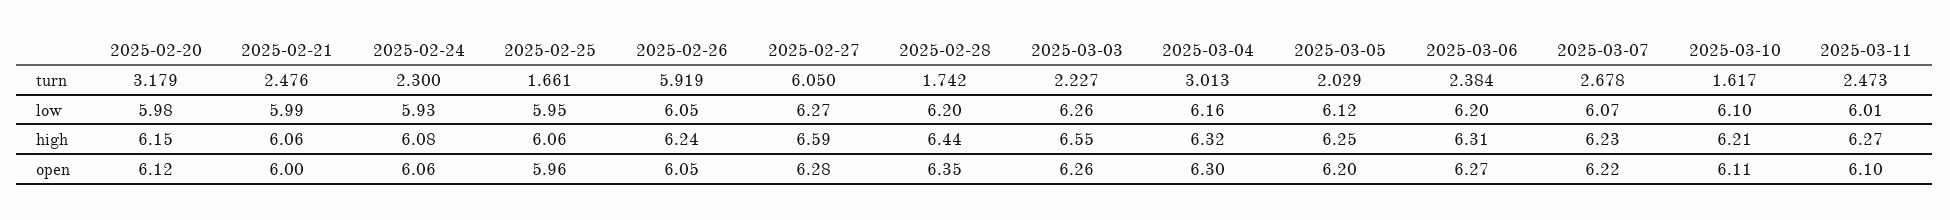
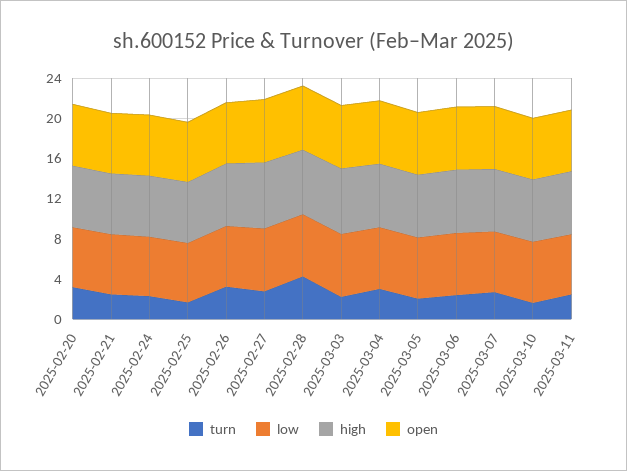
turn, 2025-02-26: 5.919 -> 3
turn, 2025-02-27: 6.05 -> 3
turn, 2025-02-28: 1.742 -> 4

